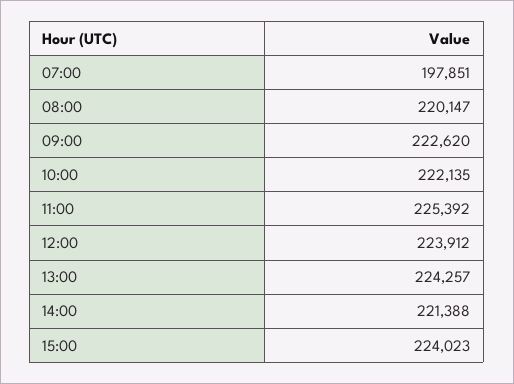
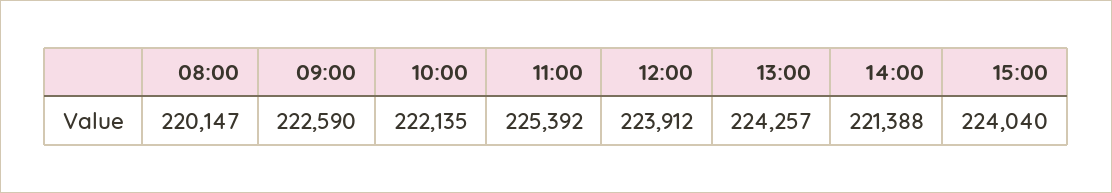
07:00: 197851 -> none
09:00: 222620 -> 222590
15:00: 224023 -> 224040

